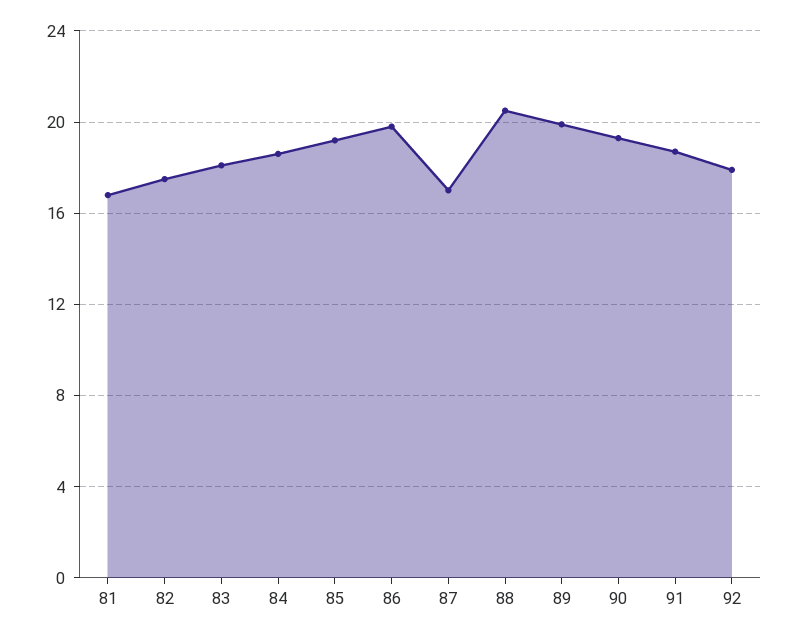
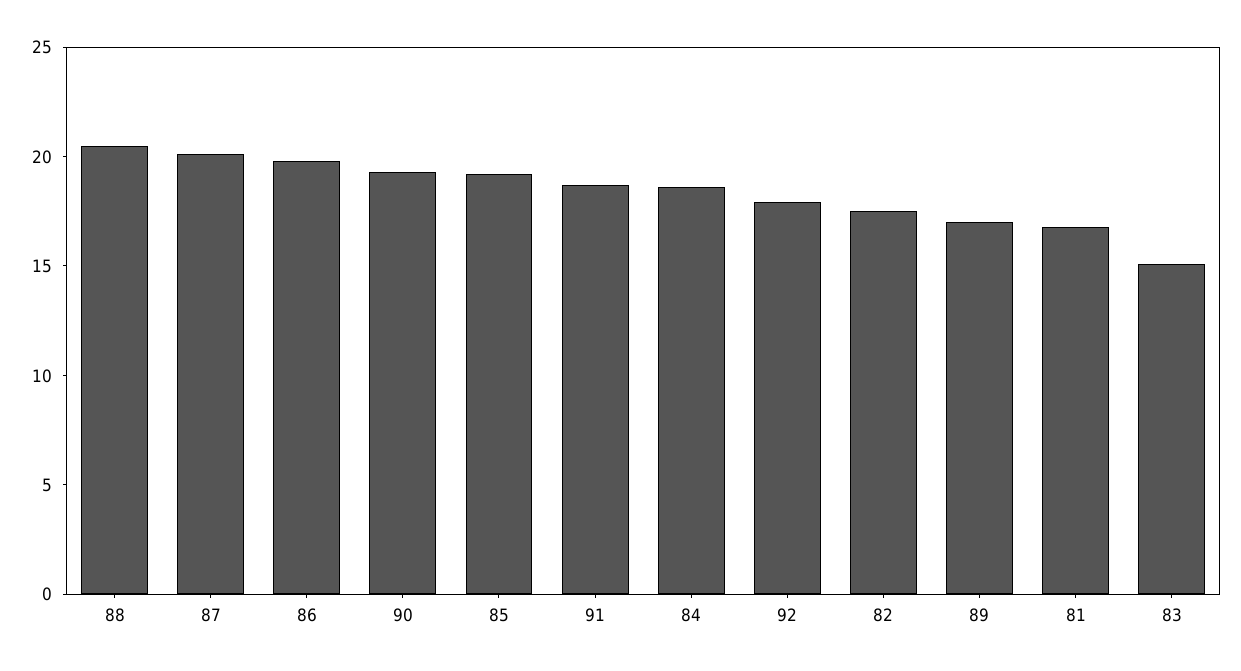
83: 18 -> 15
87: 17 -> 20
89: 20 -> 17

